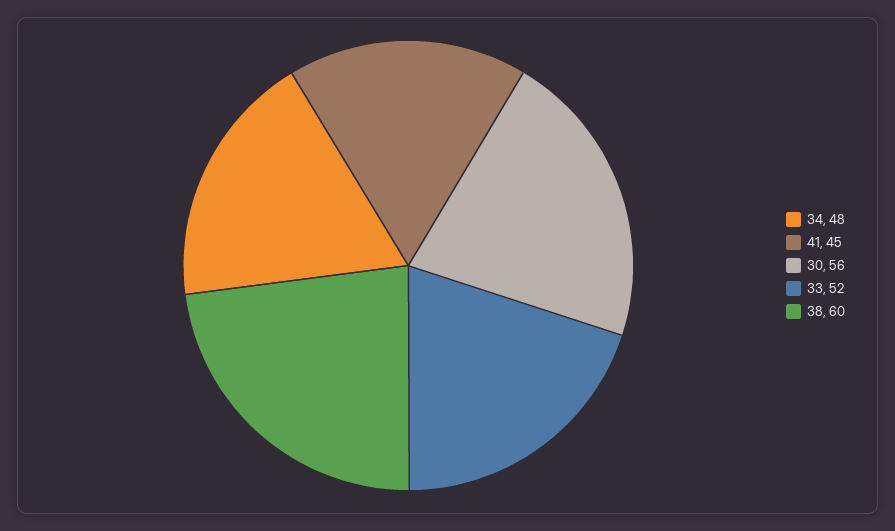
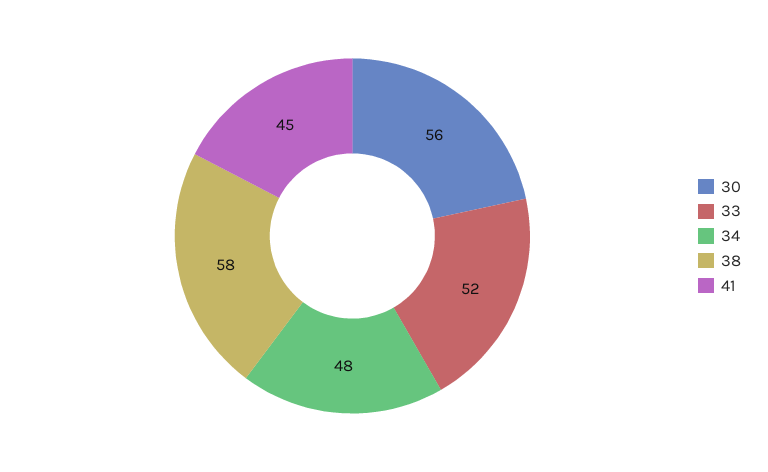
38: 60 -> 58

